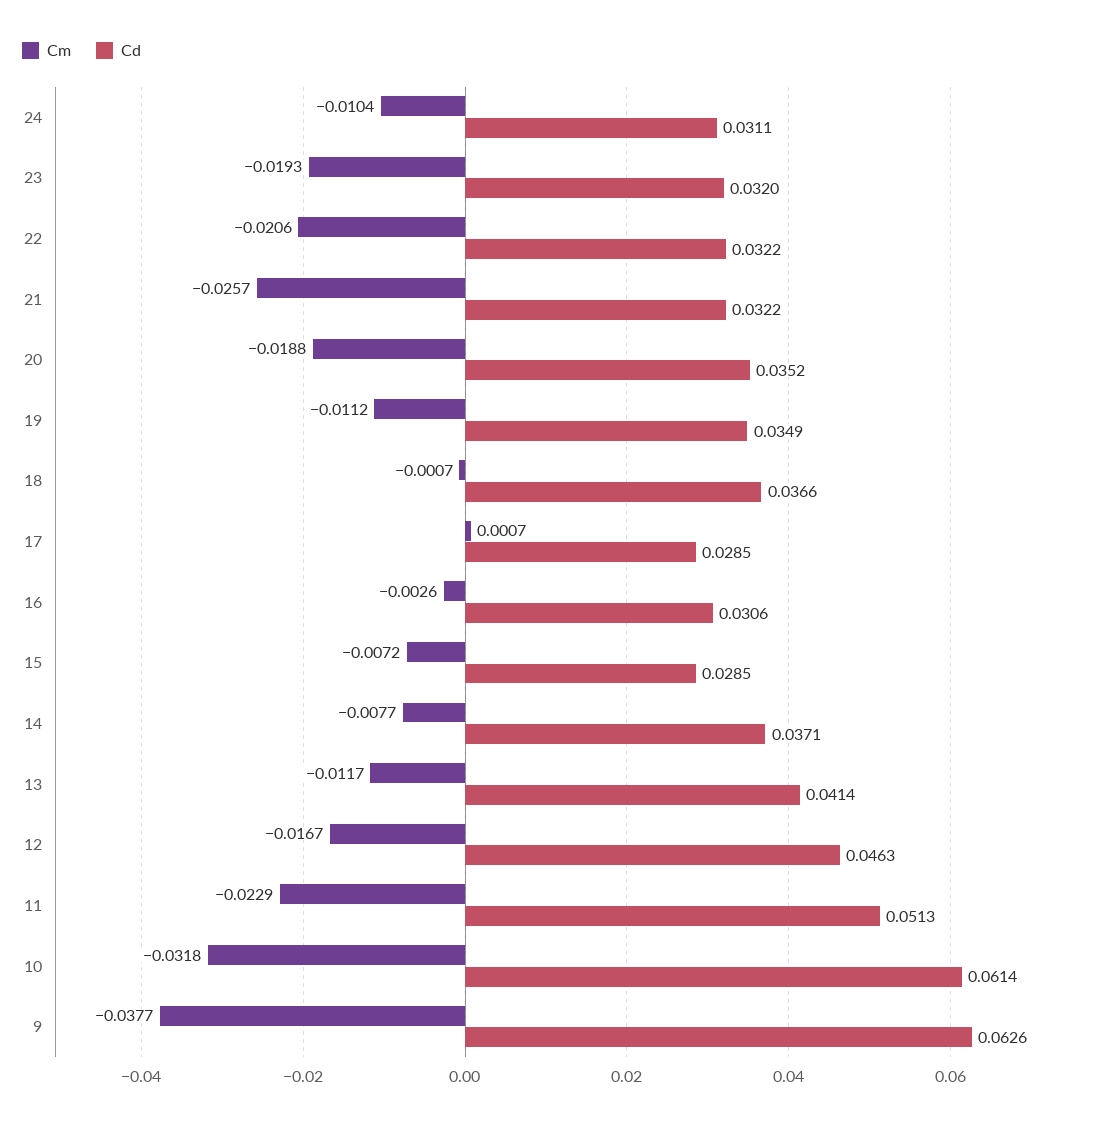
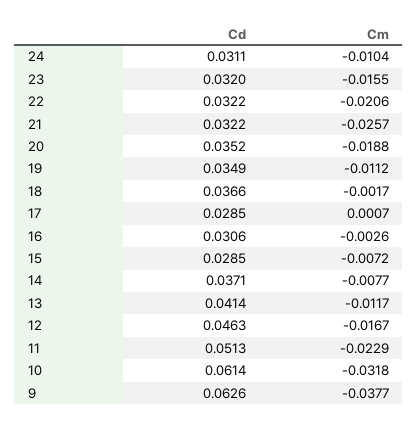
Cm, 23: -0.0193 -> -0.0155
Cm, 18: -0.0007 -> -0.0017

